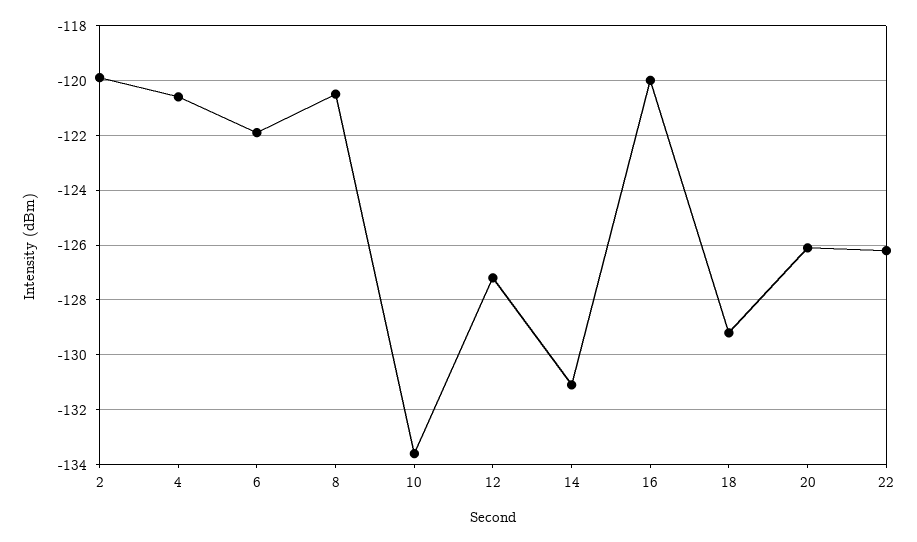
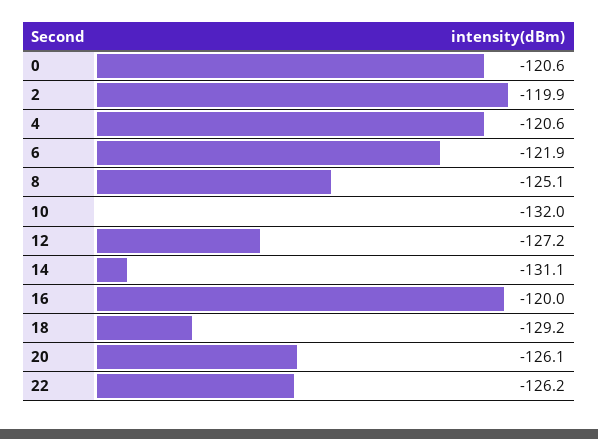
8: -120.5 -> -125.1
10: -133.5 -> -132
0: none -> -120.6

